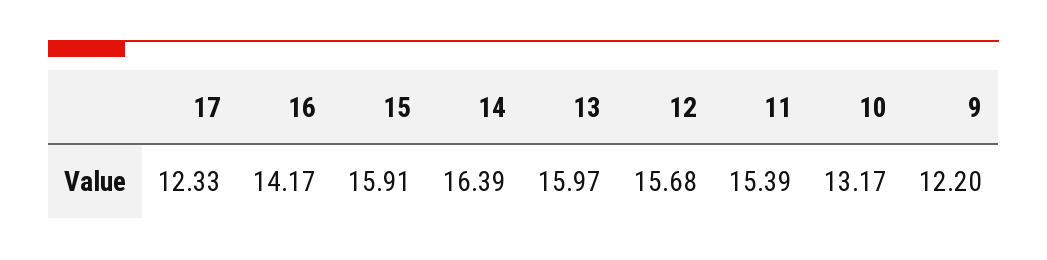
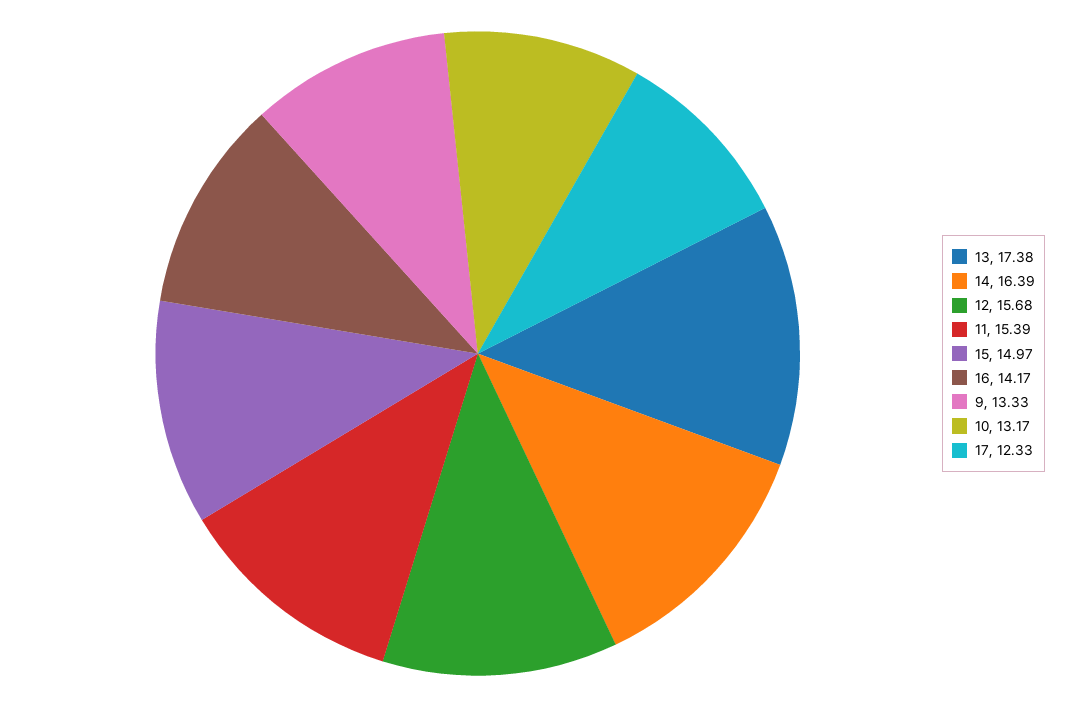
15: 15.91 -> 14.97
13: 15.97 -> 17.38
9: 12.2 -> 13.33

